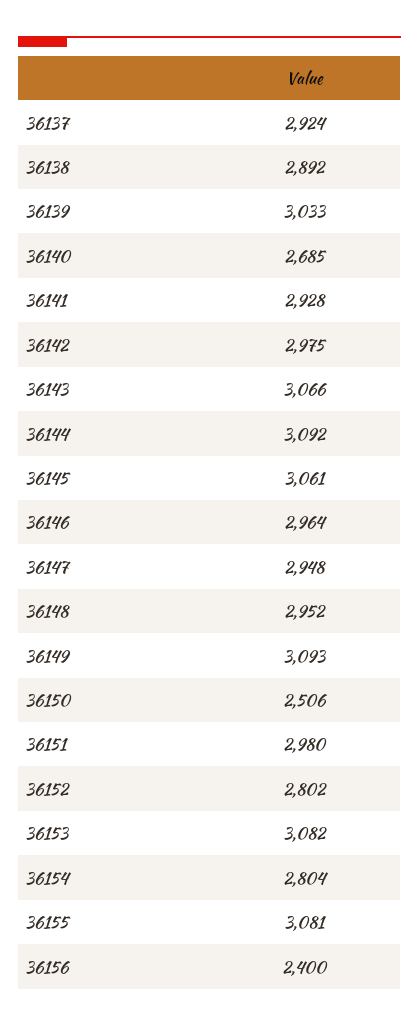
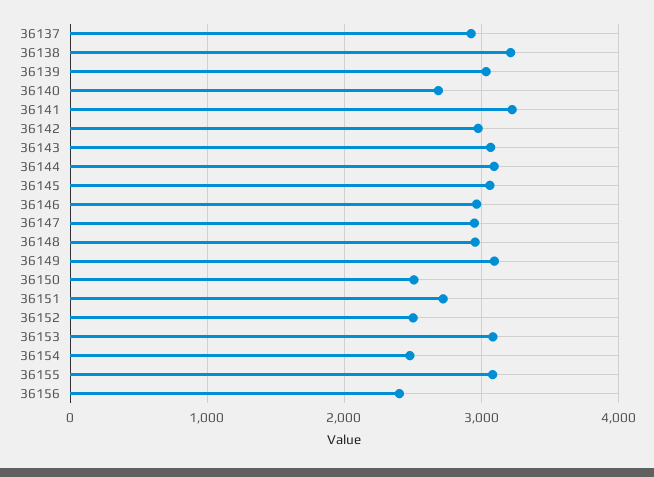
36138: 2892 -> 3200
36141: 2928 -> 3200
36151: 2980 -> 2700
36152: 2802 -> 2500
36154: 2804 -> 2500

